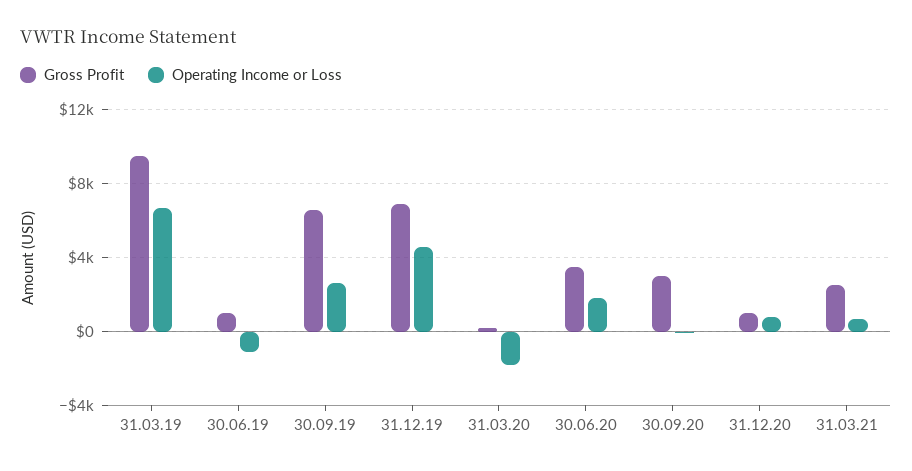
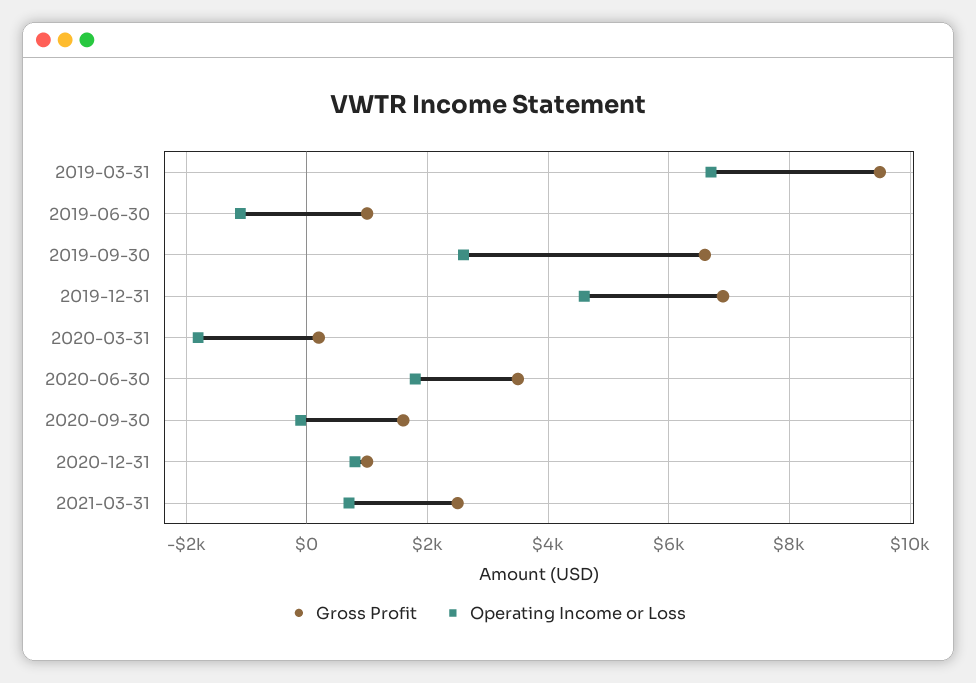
Gross Profit, 30.09.20: 3000 -> 1600

